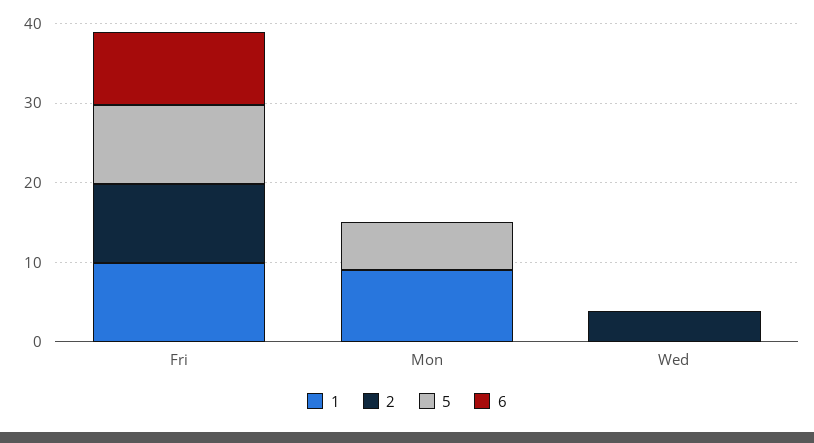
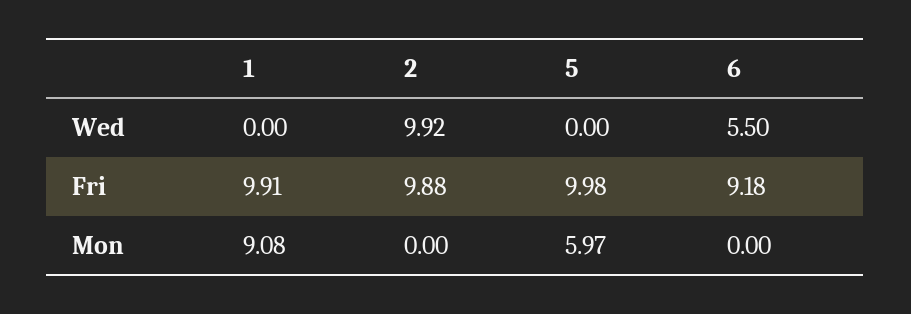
2, Wed: 4 -> 9.92
6, Wed: 0 -> 5.5

